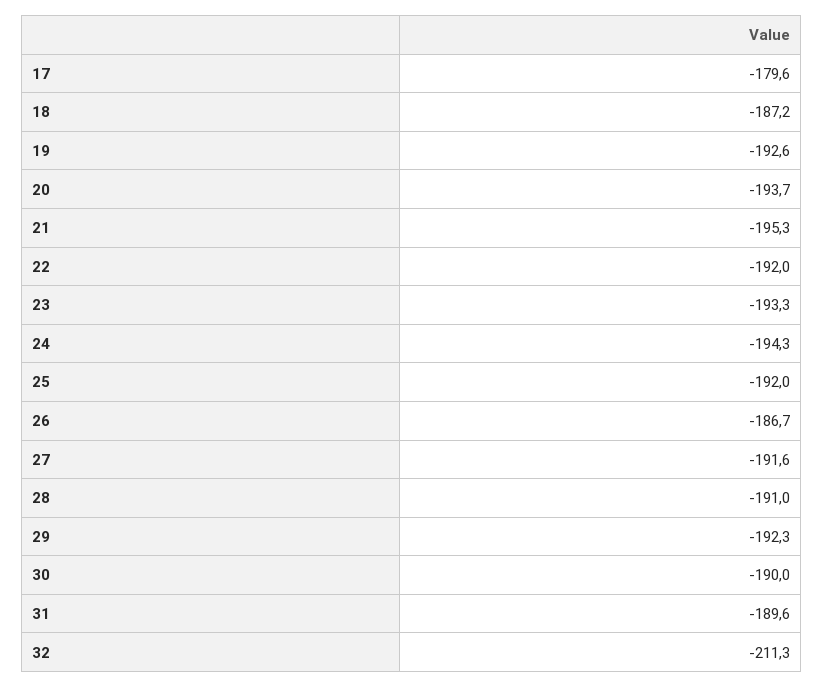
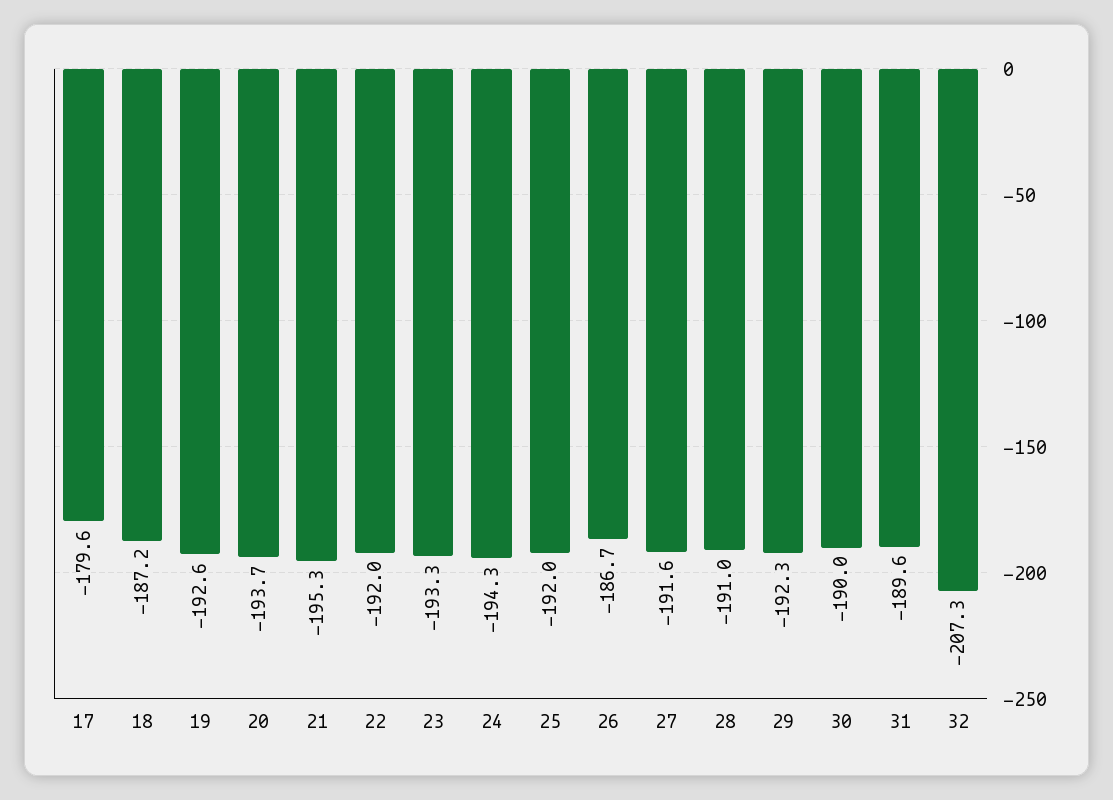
32: -211.3 -> -207.3

